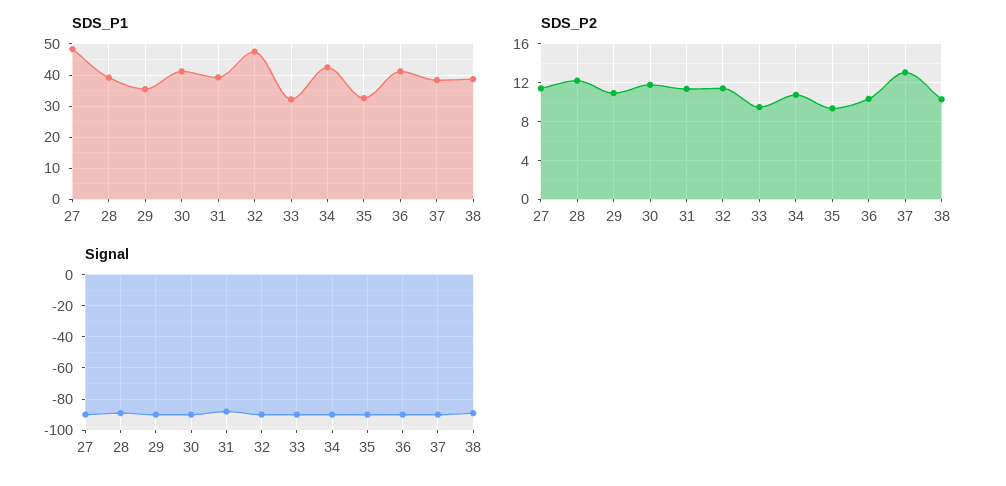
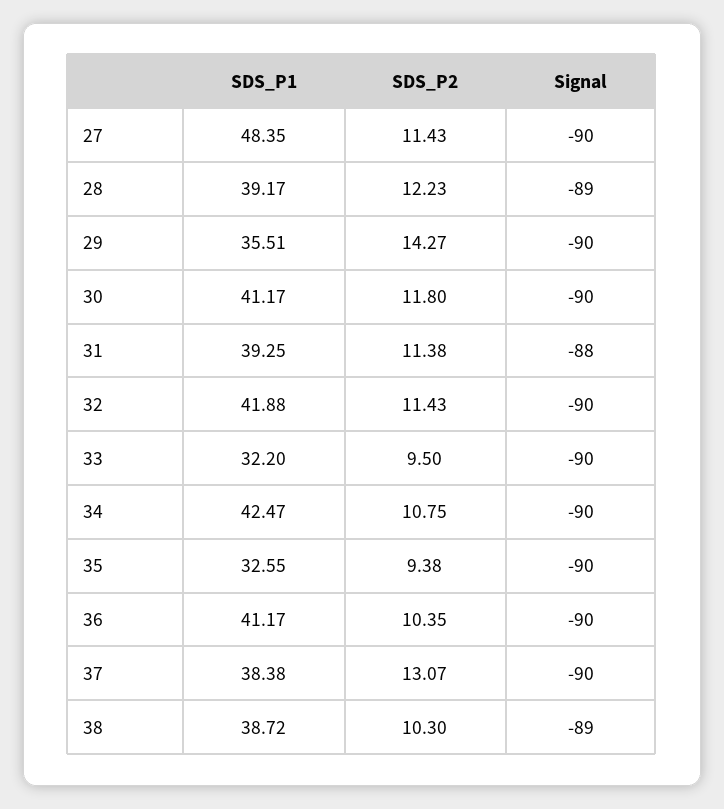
SDS_P1, 32: 48 -> 41.88
SDS_P2, 29: 11 -> 14.27

